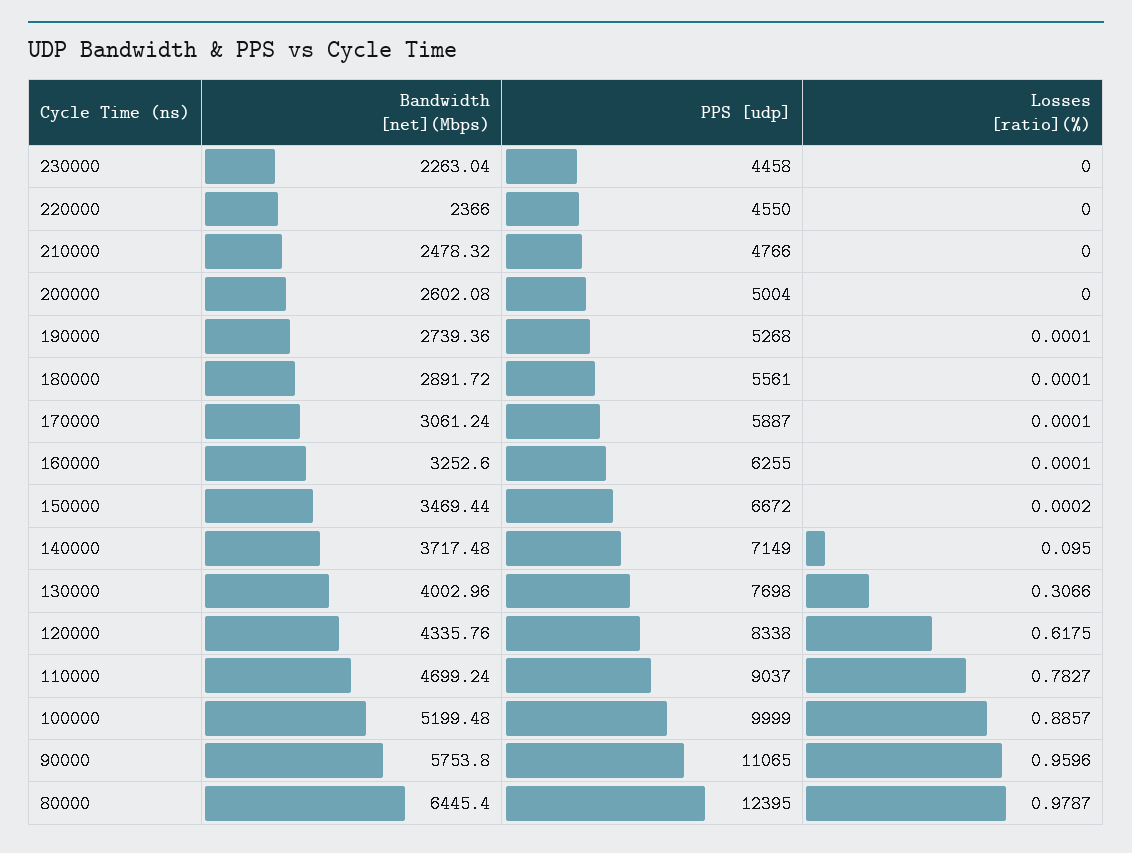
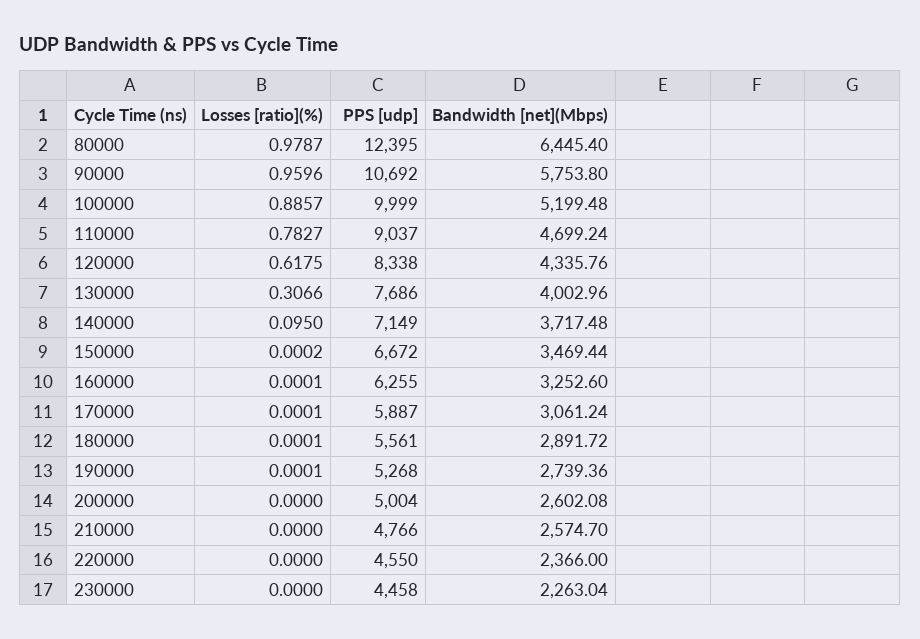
Bandwidth [net](Mbps), 210000: 2478.32 -> 2574.7
PPS [udp], 130000: 7698 -> 7686
PPS [udp], 90000: 11065 -> 10692

